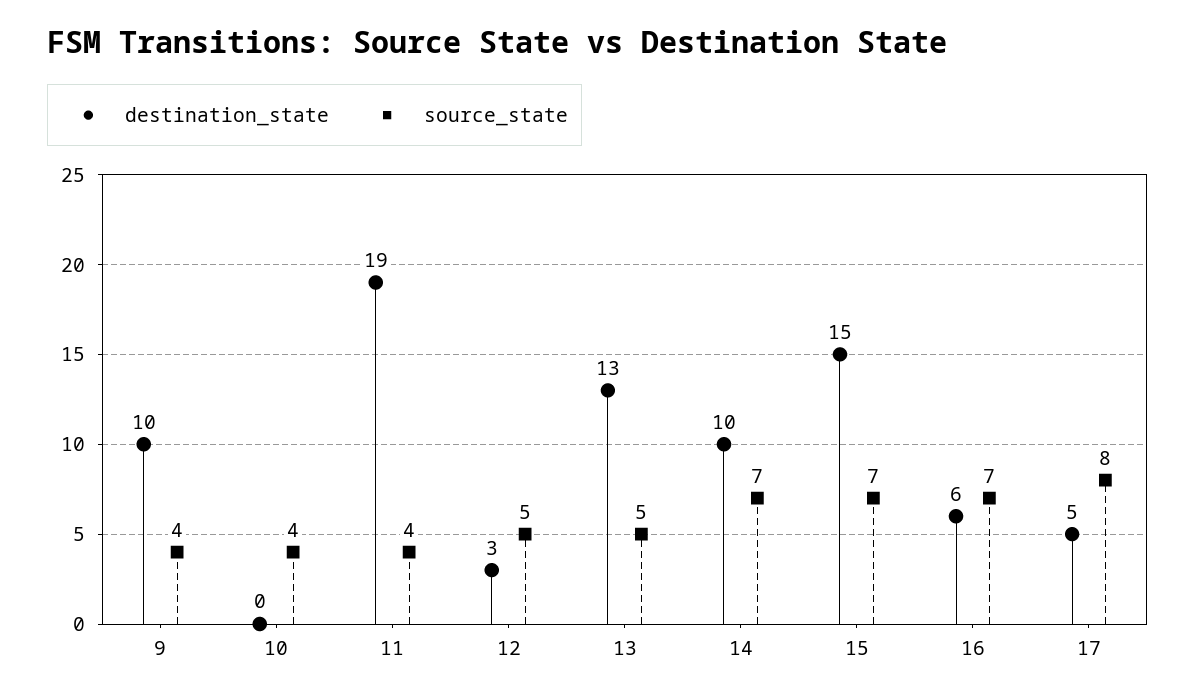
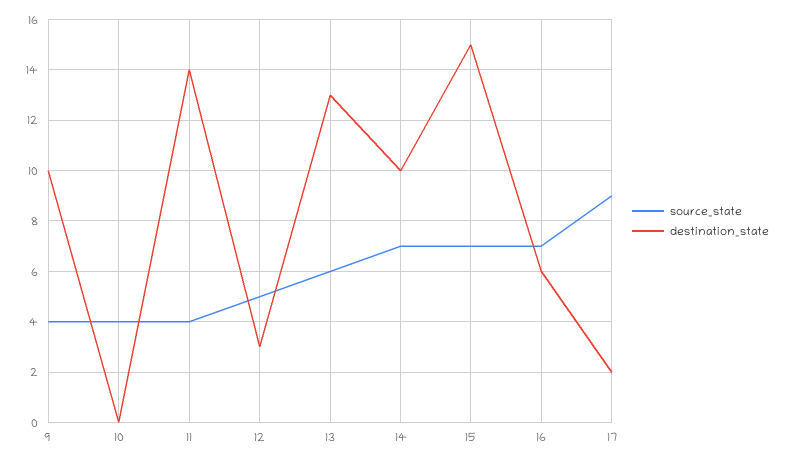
destination_state, 11: 19 -> 14
source_state, 13: 5 -> 6
destination_state, 17: 5 -> 2
source_state, 17: 8 -> 9

